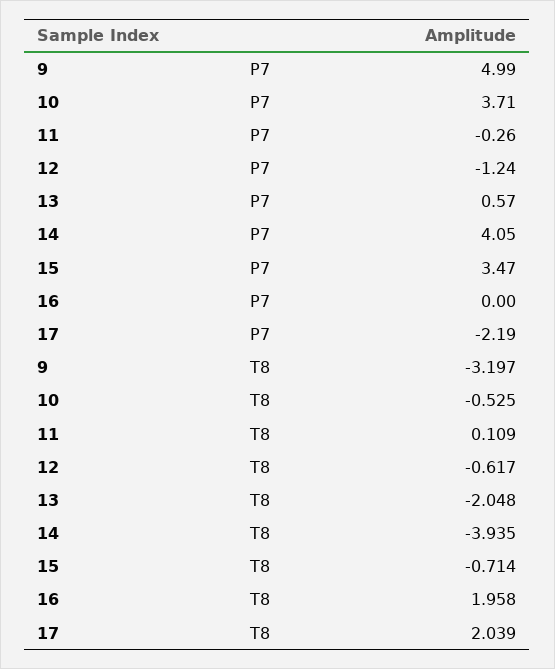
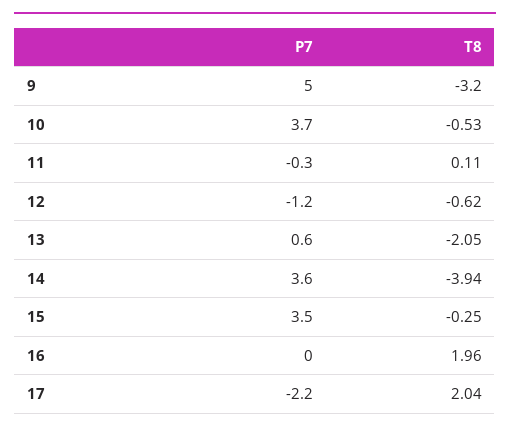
14, P7: 4.05 -> 3.6
15, T8: -0.714 -> -0.25

